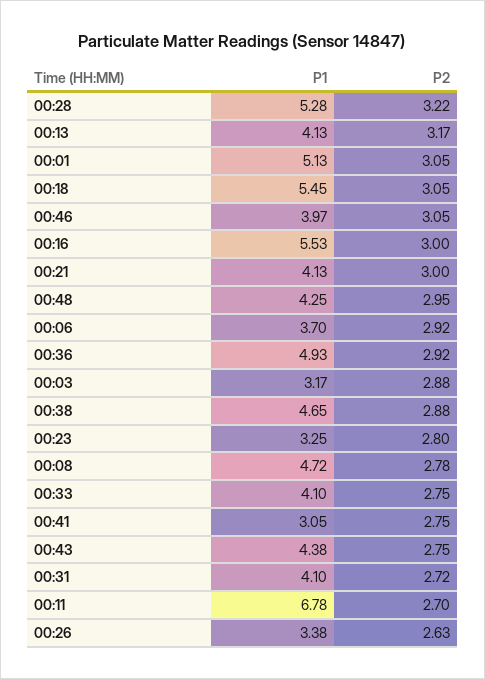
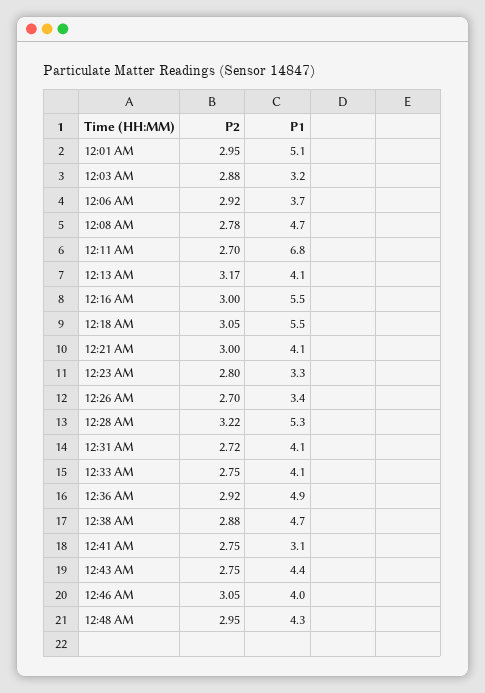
P2, 00:01: 3.05 -> 2.95
P2, 00:26: 2.63 -> 2.7

